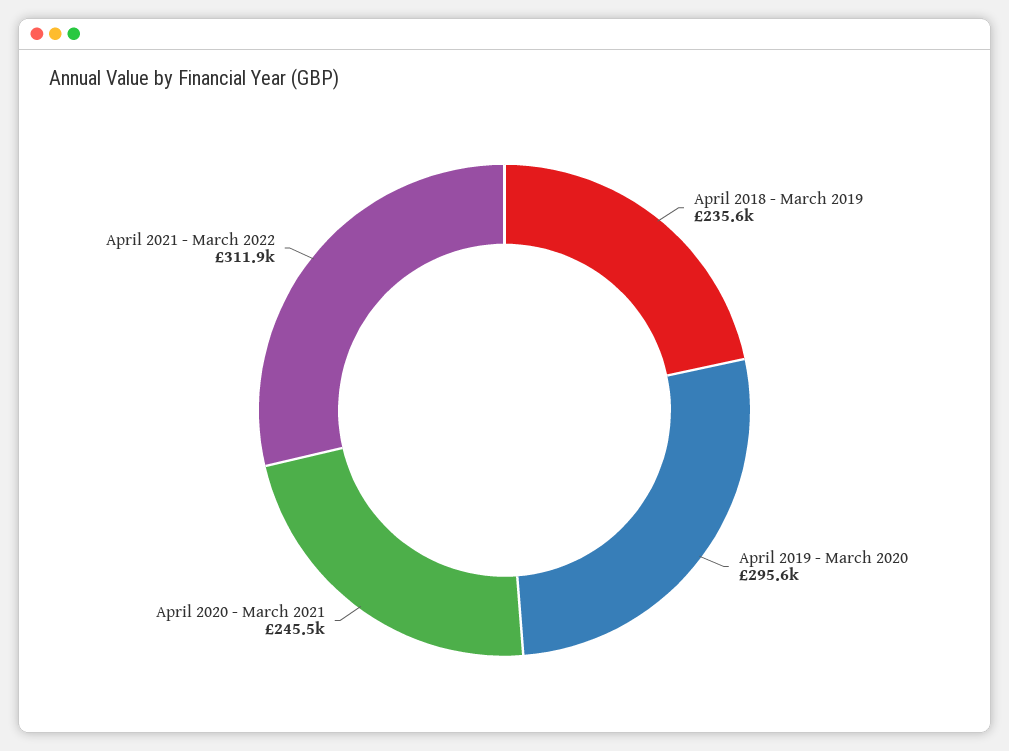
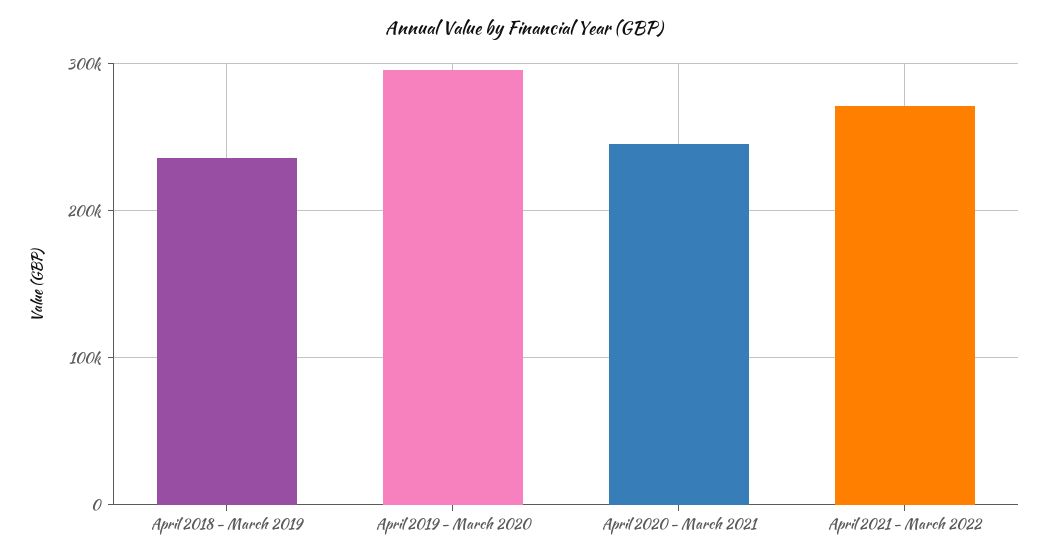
April 2021 - March 2022: 311900 -> 270000

